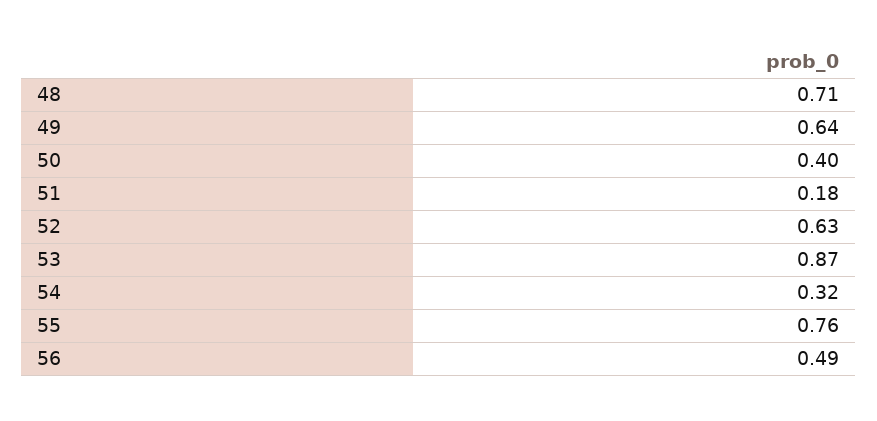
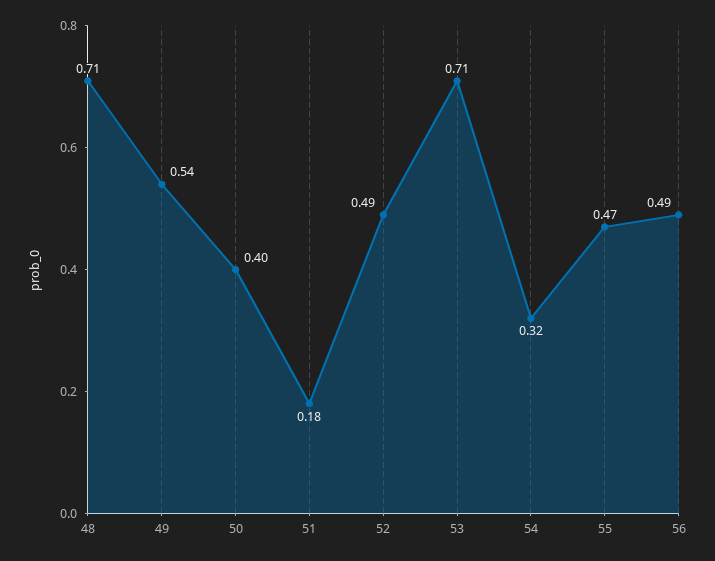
49: 0.64 -> 0.54
52: 0.63 -> 0.49
53: 0.87 -> 0.71
55: 0.76 -> 0.47

